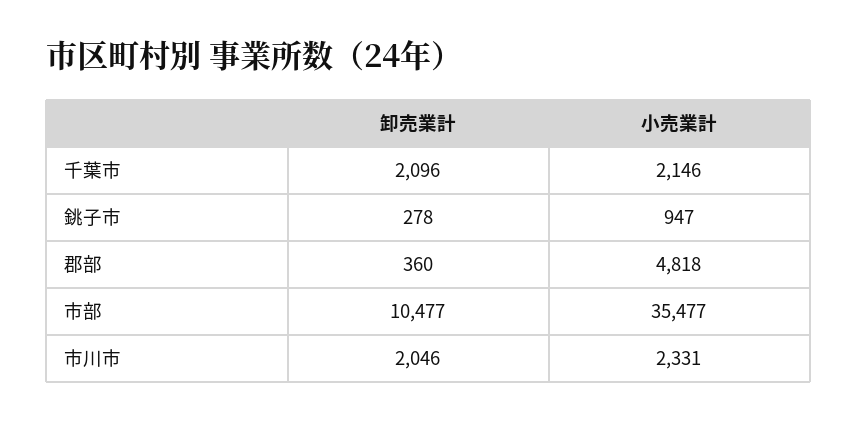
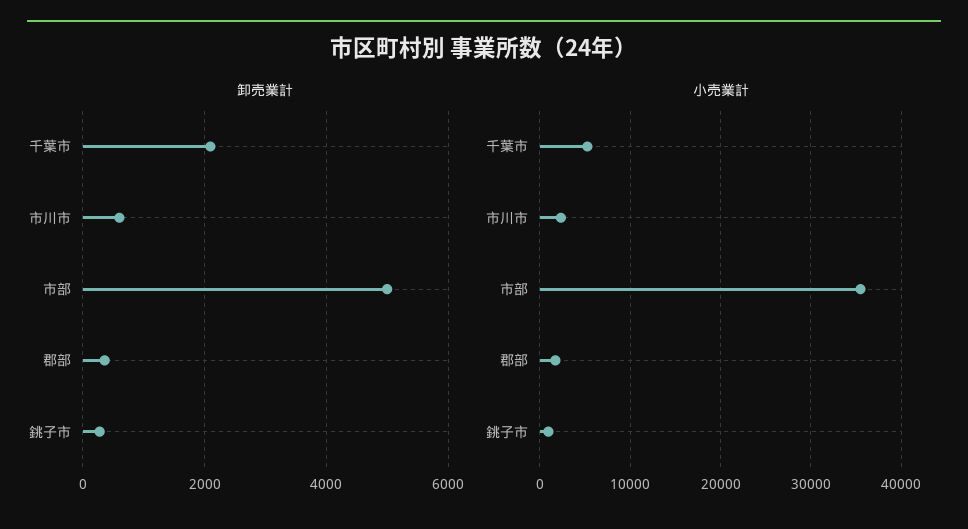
小売業計, 千葉市: 2146 -> 5000
小売業計, 郡部: 4818 -> 2000
卸売業計, 市部: 10477 -> 5000
卸売業計, 市川市: 2046 -> 600

